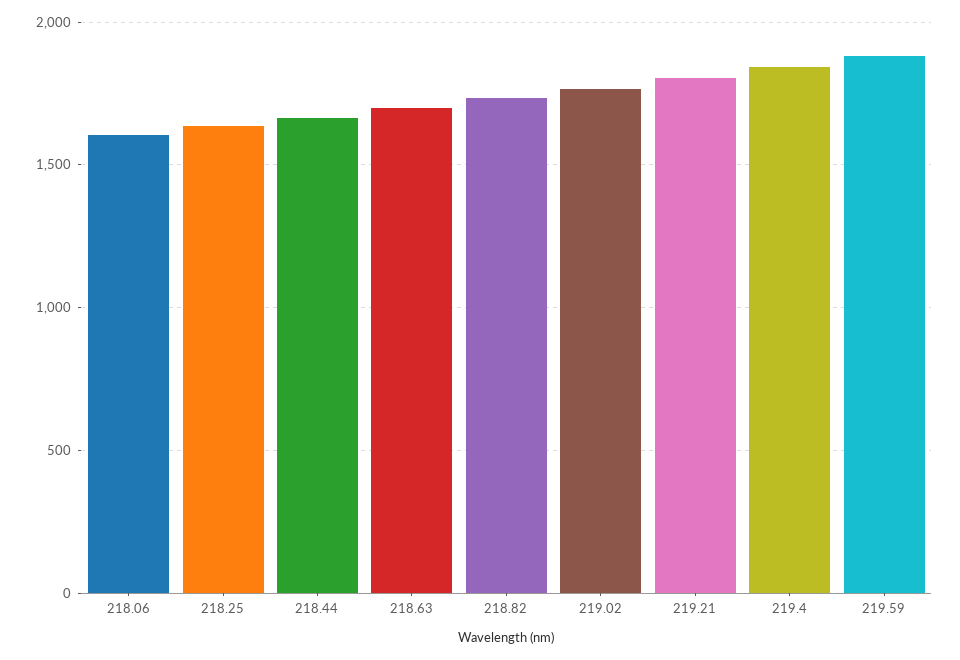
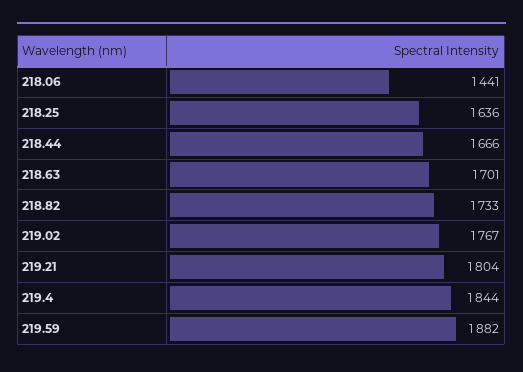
218.06: 1600 -> 1441

